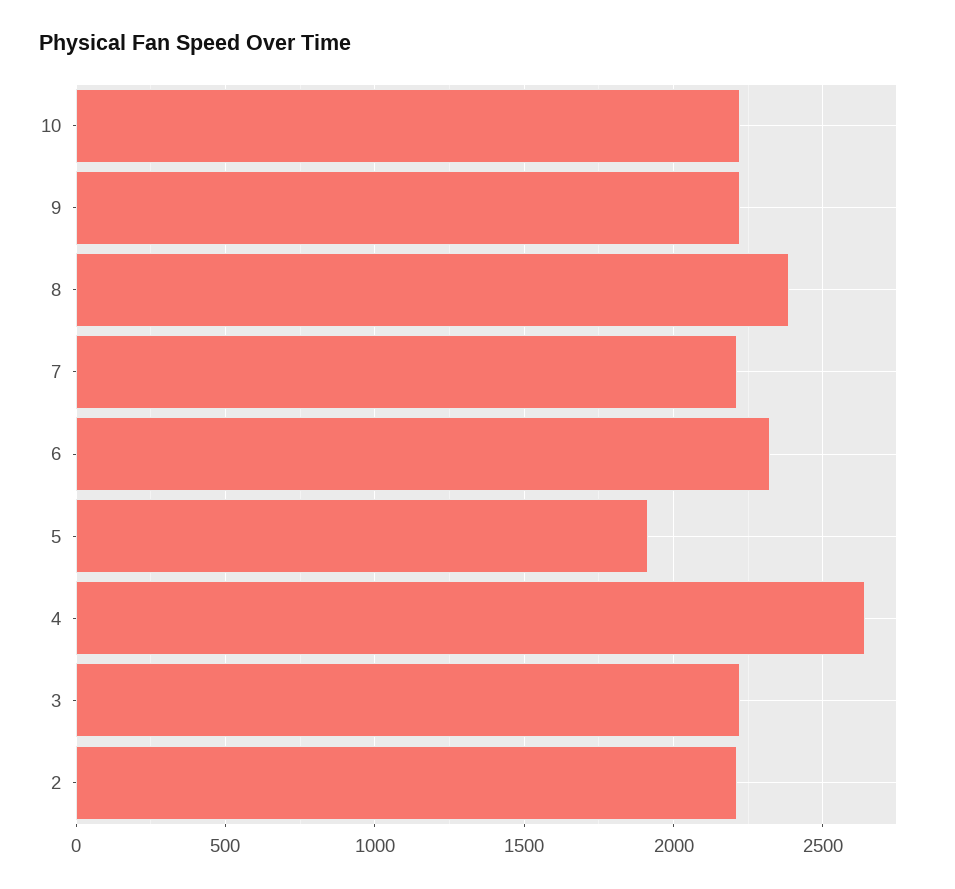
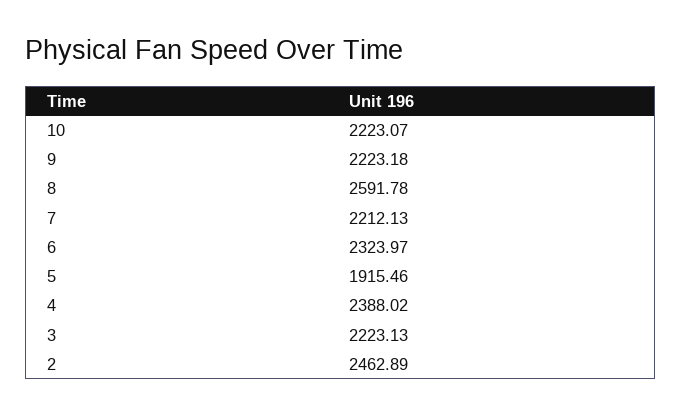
8: 2400 -> 2591.78
4: 2650 -> 2388.02
2: 2200 -> 2462.89

